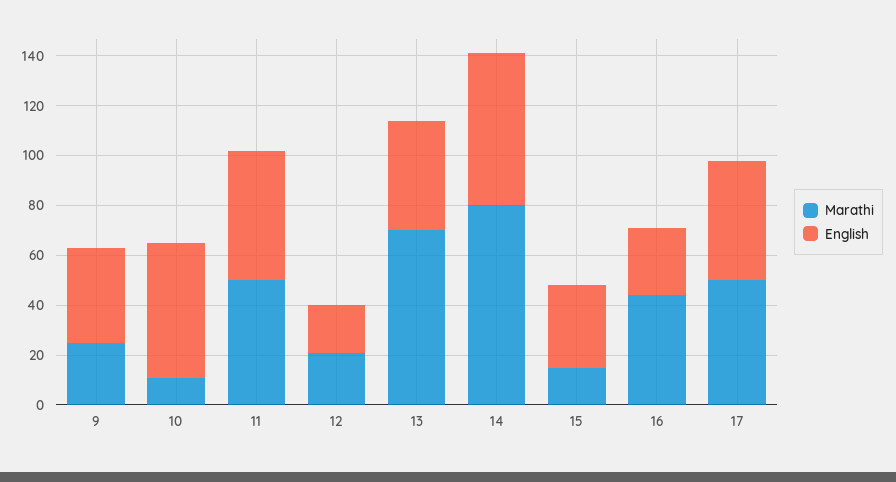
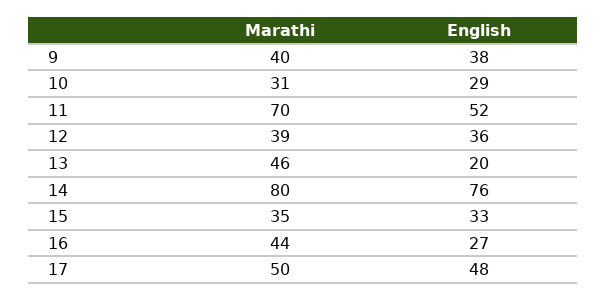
Marathi, 9: 25 -> 40
Marathi, 10: 10 -> 31
English, 10: 55 -> 29
Marathi, 11: 50 -> 70
Marathi, 12: 20 -> 39
English, 12: 20 -> 36
Marathi, 13: 70 -> 46
English, 13: 45 -> 20
English, 14: 60 -> 76
Marathi, 15: 15 -> 35

